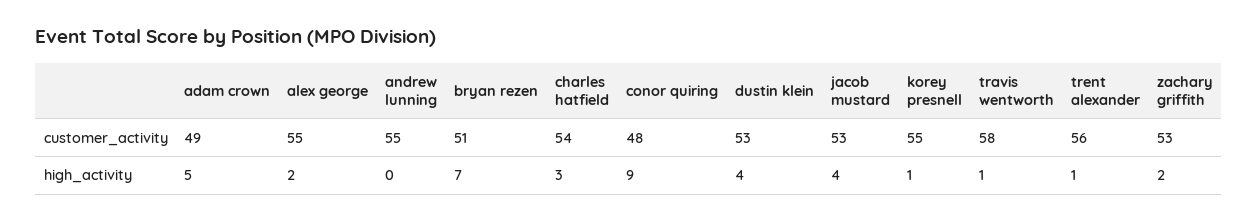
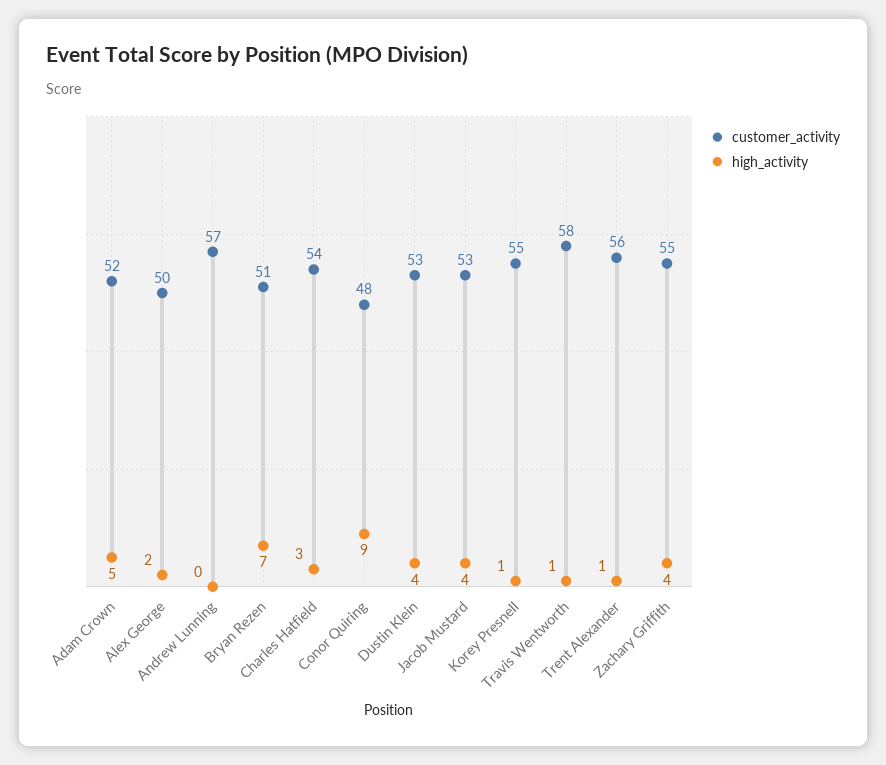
customer_activity, adam crown: 49 -> 52
customer_activity, alex george: 55 -> 50
customer_activity, andrew lunning: 55 -> 57
customer_activity, zachary griffith: 53 -> 55
high_activity, zachary griffith: 2 -> 4

